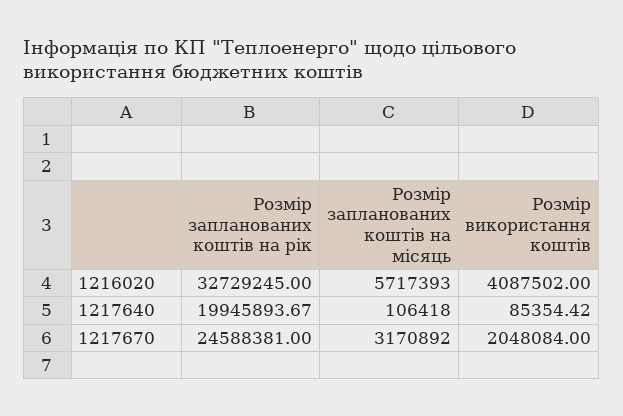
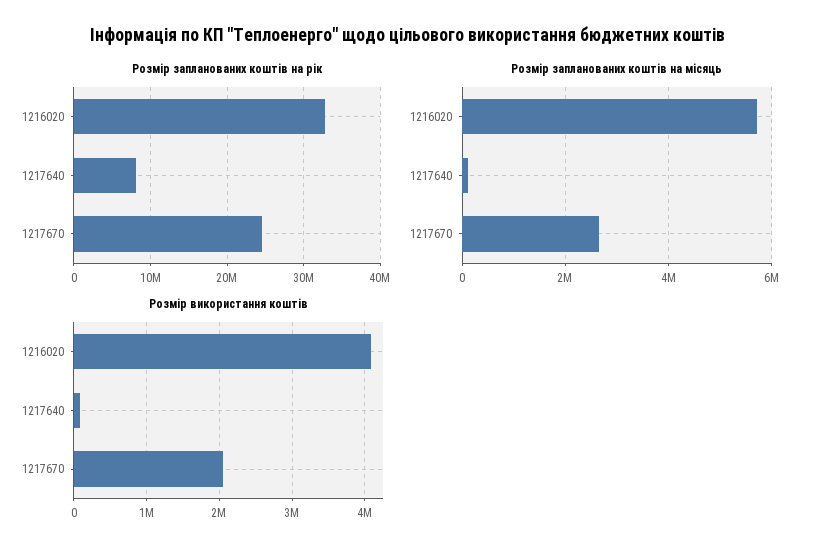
Розмір запланованих коштів на рік, 1217640: 19945893.67 -> 8000000
Розмір запланованих коштів на місяць, 1217670: 3170892 -> 2600000

